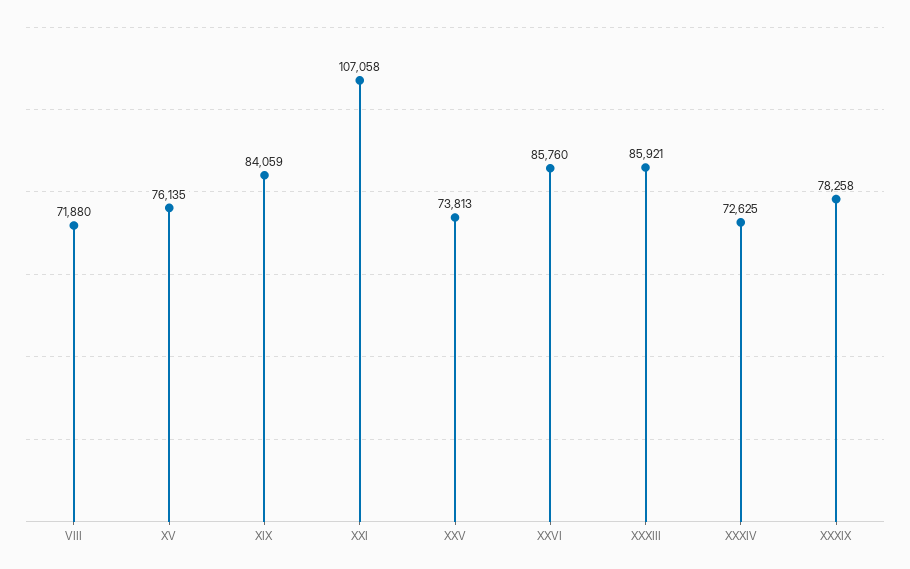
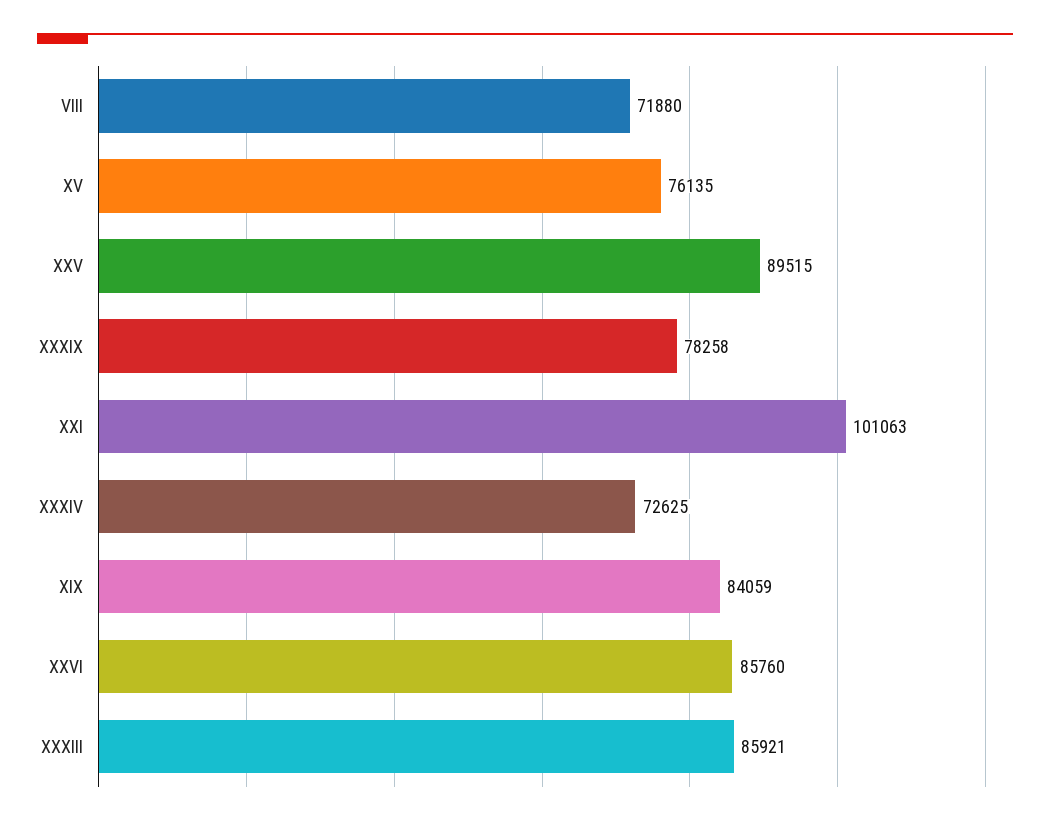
XXI: 107058 -> 101063
XXV: 73813 -> 89515

